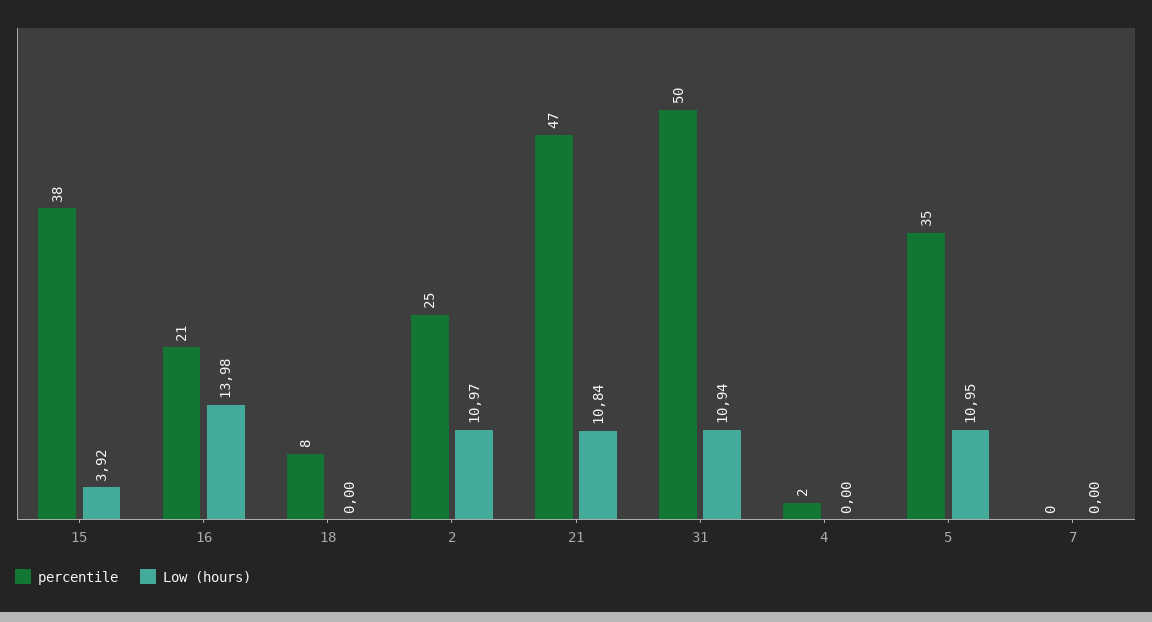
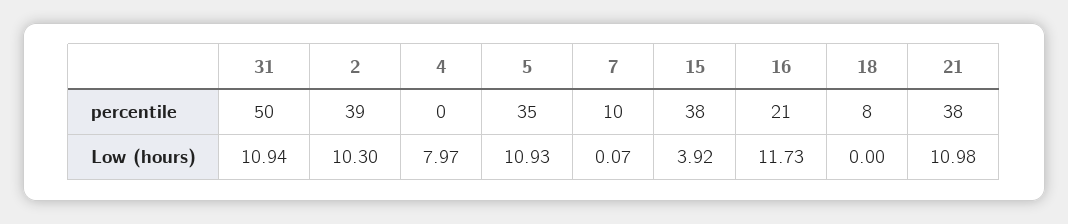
Low (hours), 16: 13.98 -> 11.73
percentile, 2: 25 -> 39
Low (hours), 2: 10.97 -> 10.3
percentile, 21: 47 -> 38
Low (hours), 21: 10.84 -> 10.98
percentile, 4: 2 -> 0
Low (hours), 4: 0 -> 7.97
Low (hours), 5: 10.95 -> 10.93
percentile, 7: 0 -> 10
Low (hours), 7: 0 -> 0.07

